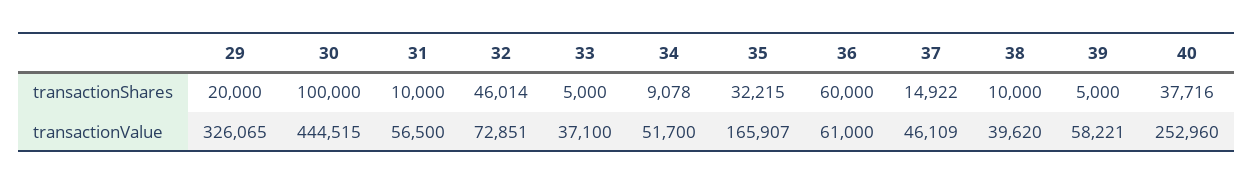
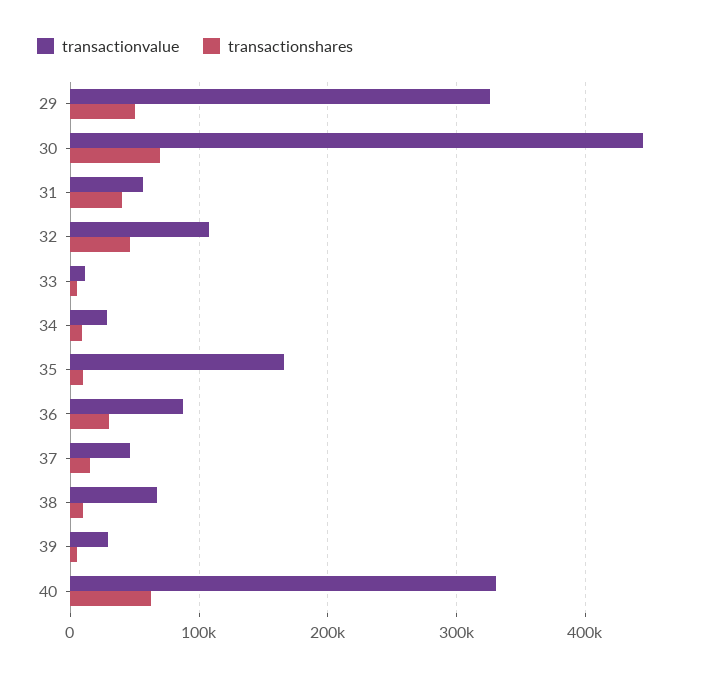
transactionShares, 29: 20000 -> 50000
transactionShares, 30: 100000 -> 70000
transactionShares, 31: 10000 -> 40000
transactionShares, 35: 32215 -> 10000
transactionShares, 36: 60000 -> 30000
transactionShares, 40: 37716 -> 60000
transactionValue, 32: 72851 -> 110000
transactionValue, 33: 37100 -> 10000
transactionValue, 34: 51700 -> 30000
transactionValue, 36: 61000 -> 90000
transactionValue, 38: 39620 -> 70000
transactionValue, 39: 58221 -> 30000
transactionValue, 40: 252960 -> 330000

